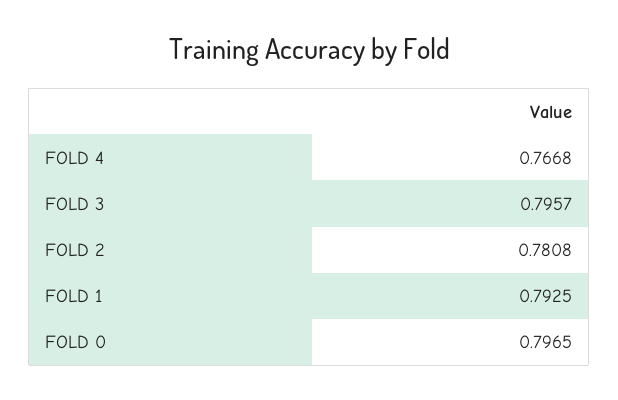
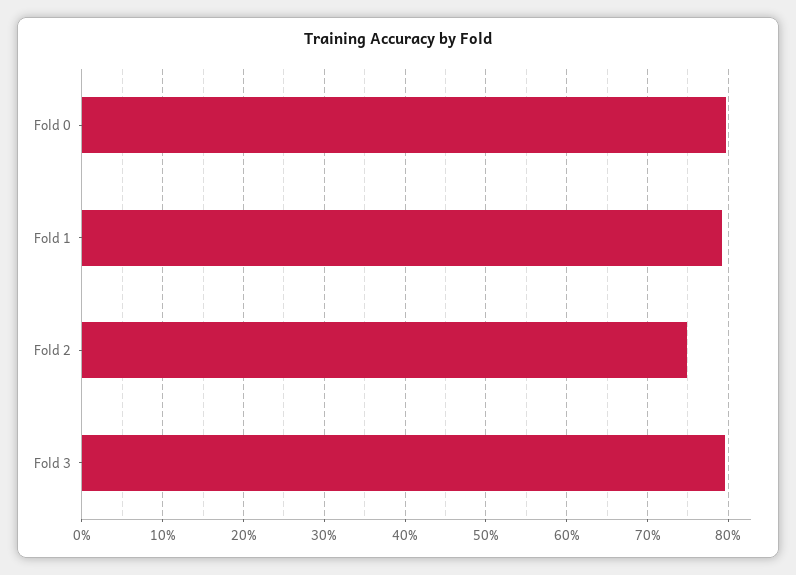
FOLD 4: 0.7668 -> none
FOLD 2: 0.7808 -> 0.75

